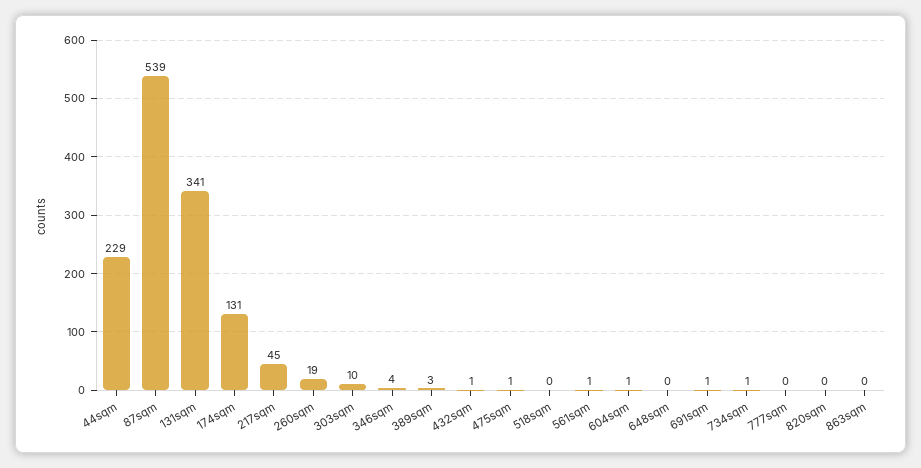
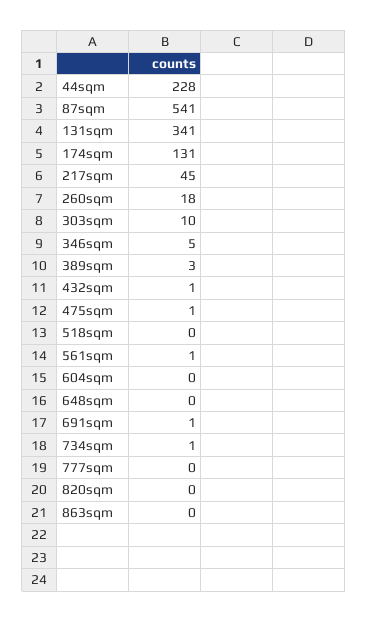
44sqm: 229 -> 228
87sqm: 539 -> 541
260sqm: 19 -> 18
346sqm: 4 -> 5
604sqm: 1 -> 0

